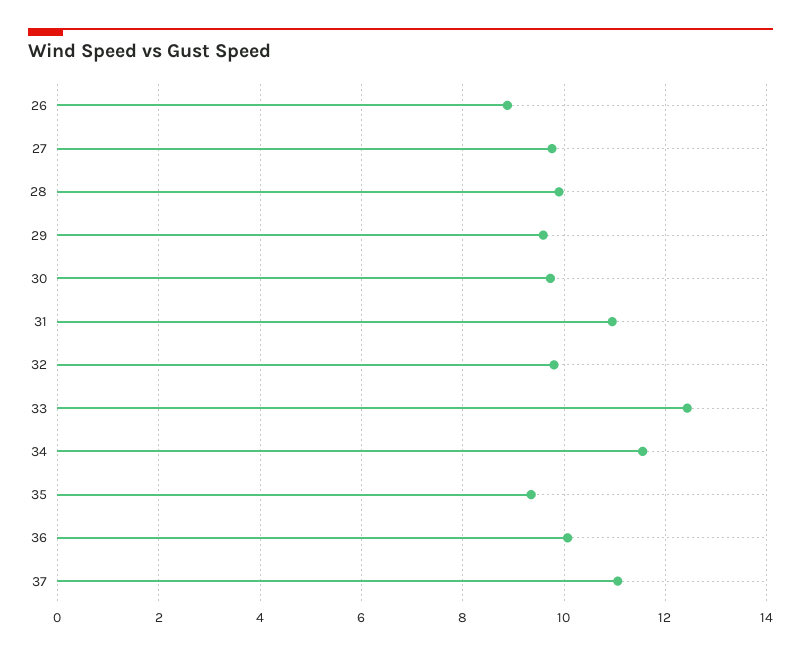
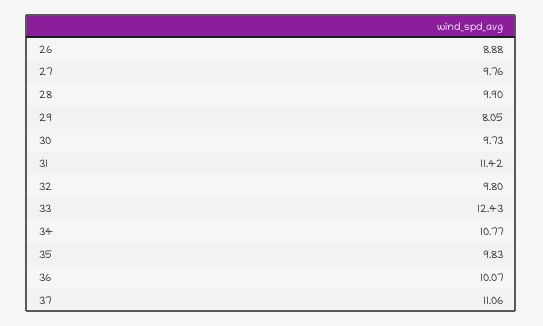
29: 9.6 -> 8.05
31: 11 -> 11.42
34: 11.6 -> 10.77
35: 9.4 -> 9.83

